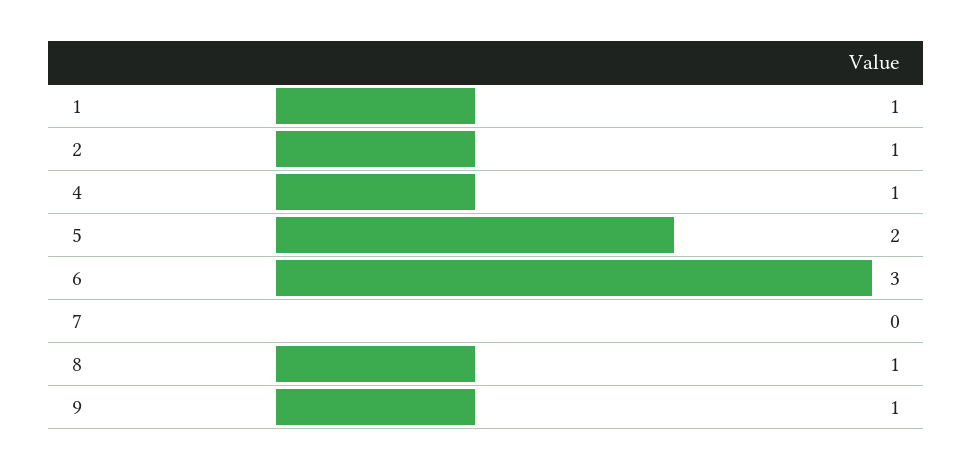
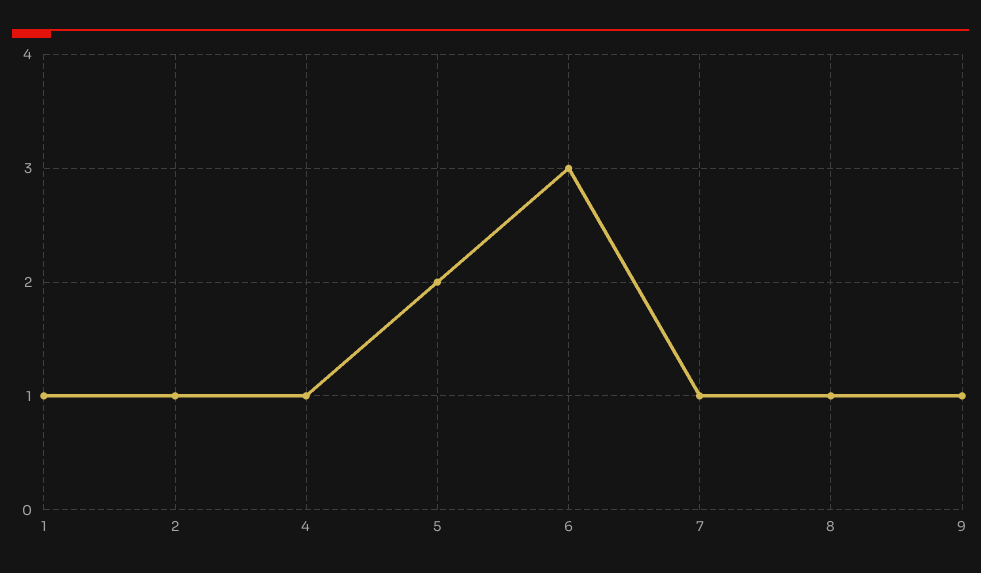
7: 0 -> 1

